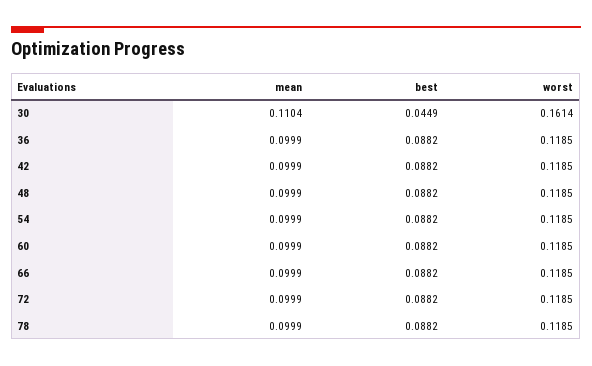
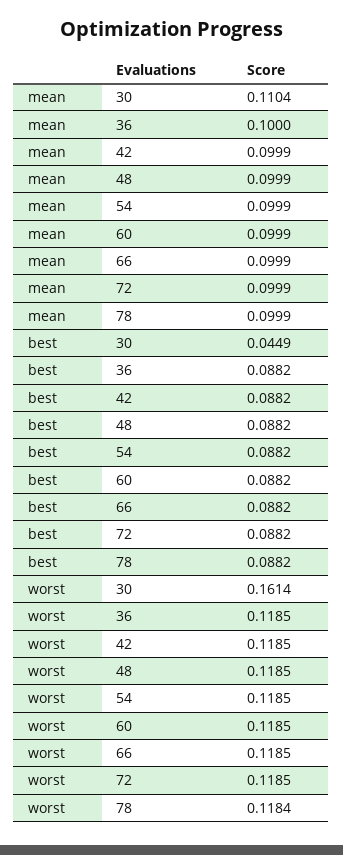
mean, 36: 0.0999 -> 0.1
worst, 78: 0.1185 -> 0.1184

